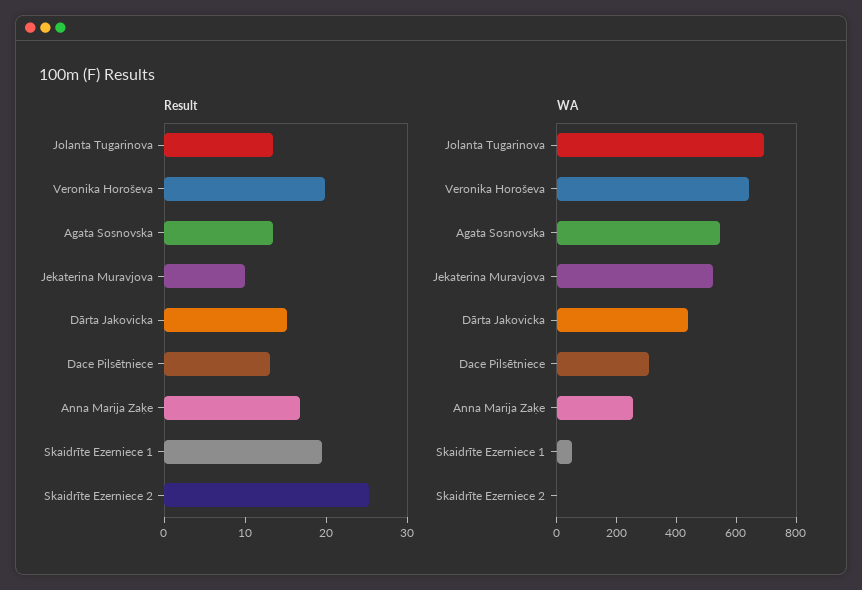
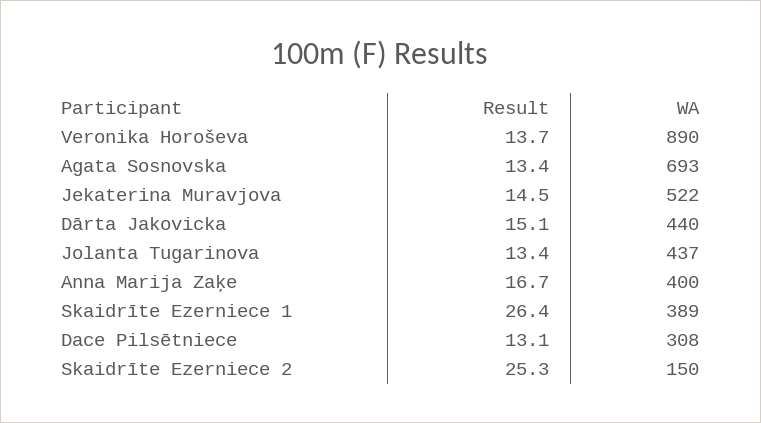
Result, Veronika Horoševa: 20 -> 13.7
Result, Jekaterina Muravjova: 10 -> 14.5
Result, Skaidrīte Ezerniece 1: 20 -> 26.4
WA, Jolanta Tugarinova: 700 -> 437
WA, Veronika Horoševa: 650 -> 890
WA, Agata Sosnovska: 550 -> 693
WA, Anna Marija Zaķe: 250 -> 400
WA, Skaidrīte Ezerniece 1: 50 -> 389
WA, Skaidrīte Ezerniece 2: 0 -> 150

